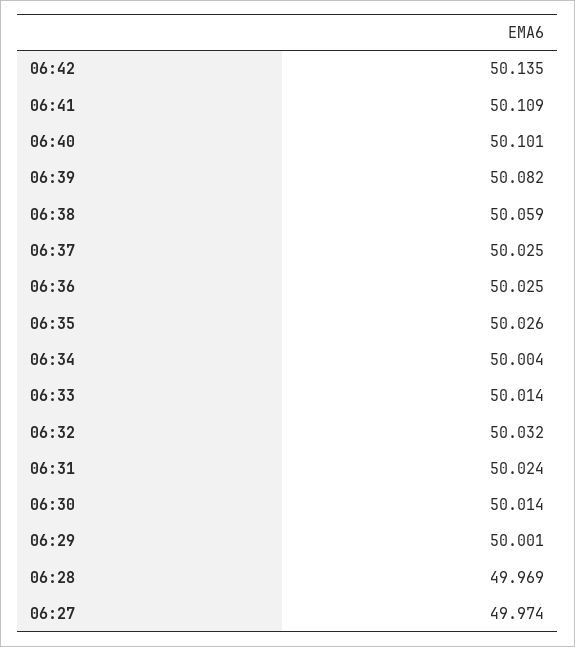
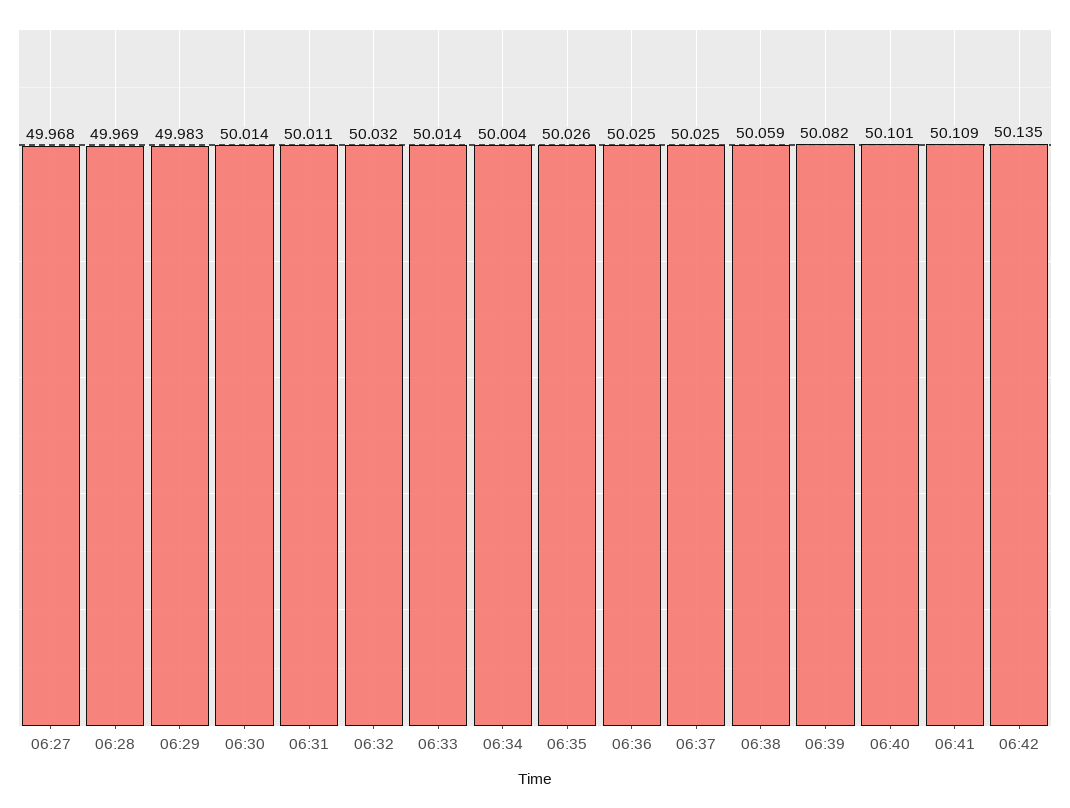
06:31: 50.024 -> 50.011
06:29: 50.001 -> 49.983
06:27: 49.974 -> 49.968

